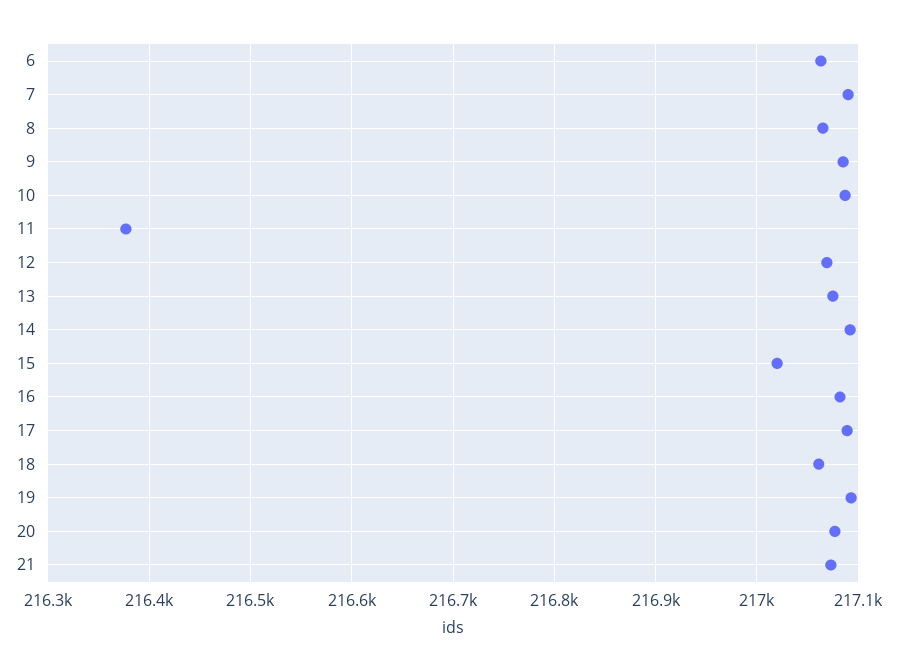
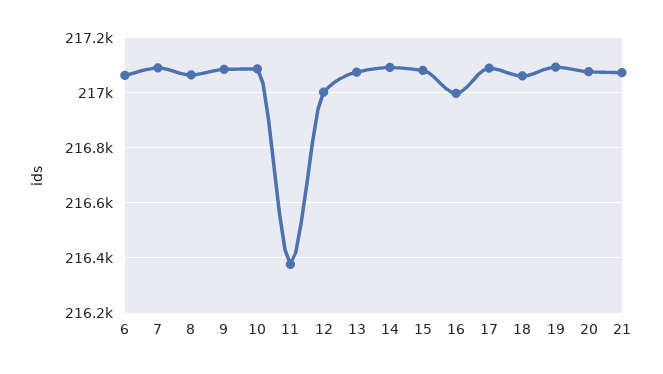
12: 217070 -> 217000
15: 217020 -> 217075
16: 217080 -> 217000

